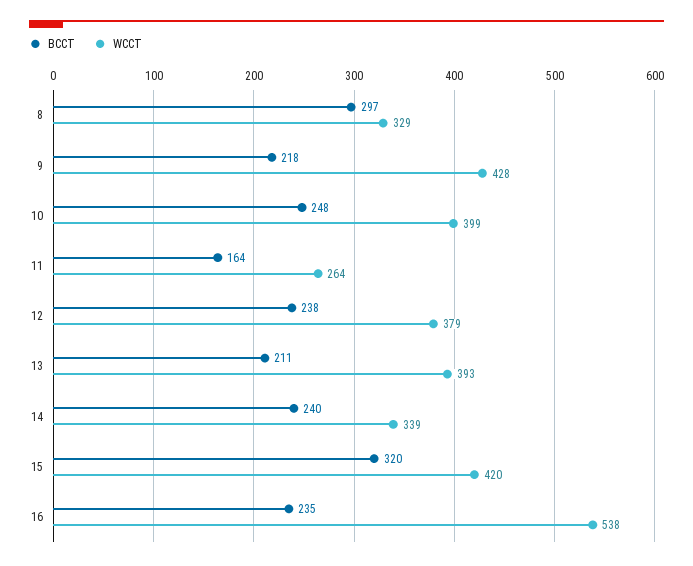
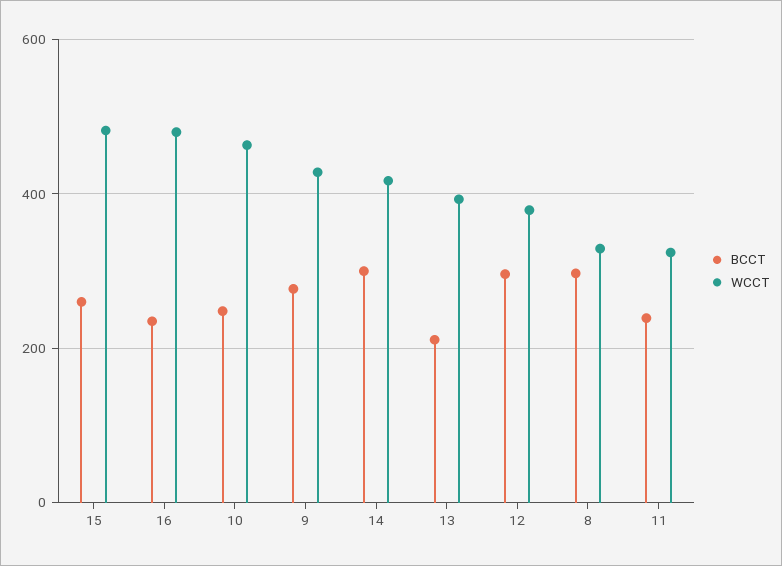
BCCT, 9: 218 -> 280
WCCT, 10: 399 -> 460
BCCT, 11: 164 -> 240
WCCT, 11: 264 -> 320
BCCT, 12: 238 -> 300
BCCT, 14: 240 -> 300
WCCT, 14: 339 -> 420
BCCT, 15: 320 -> 260
WCCT, 15: 420 -> 480
WCCT, 16: 538 -> 480

